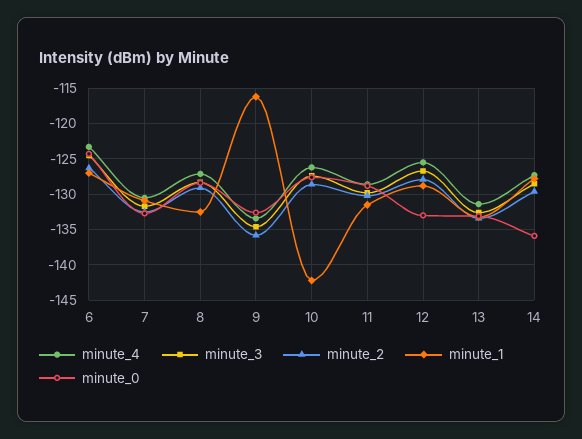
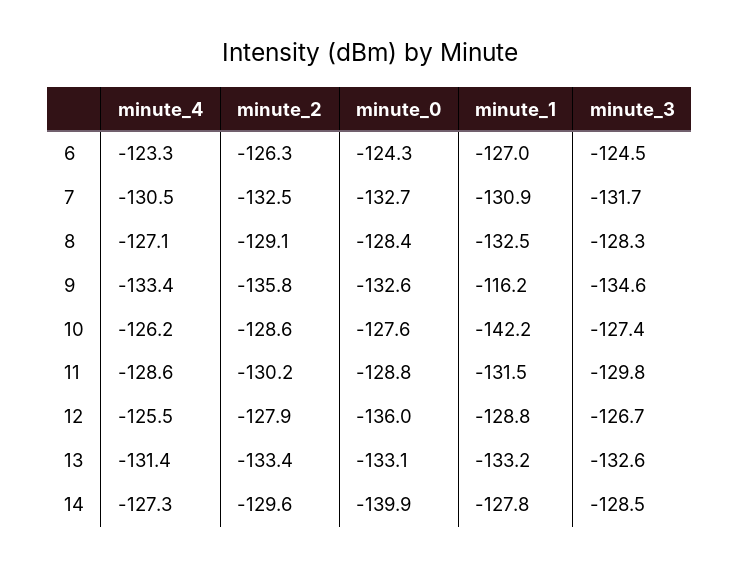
minute_0, 12: -133 -> -136
minute_0, 14: -136 -> -139.9

